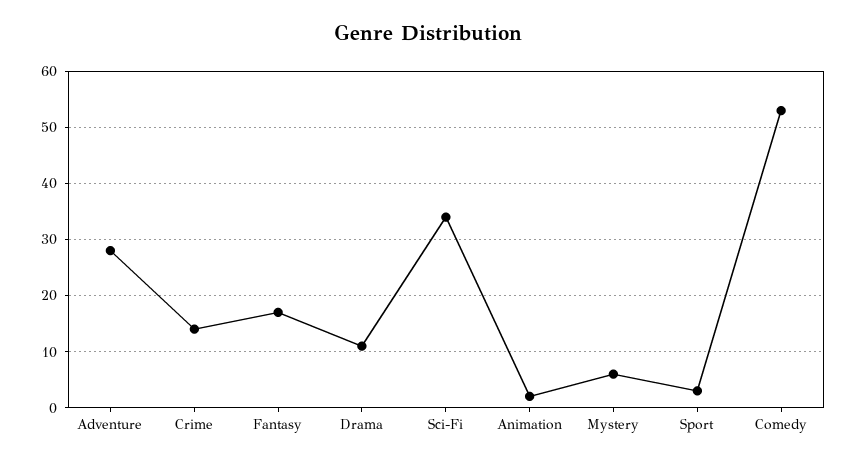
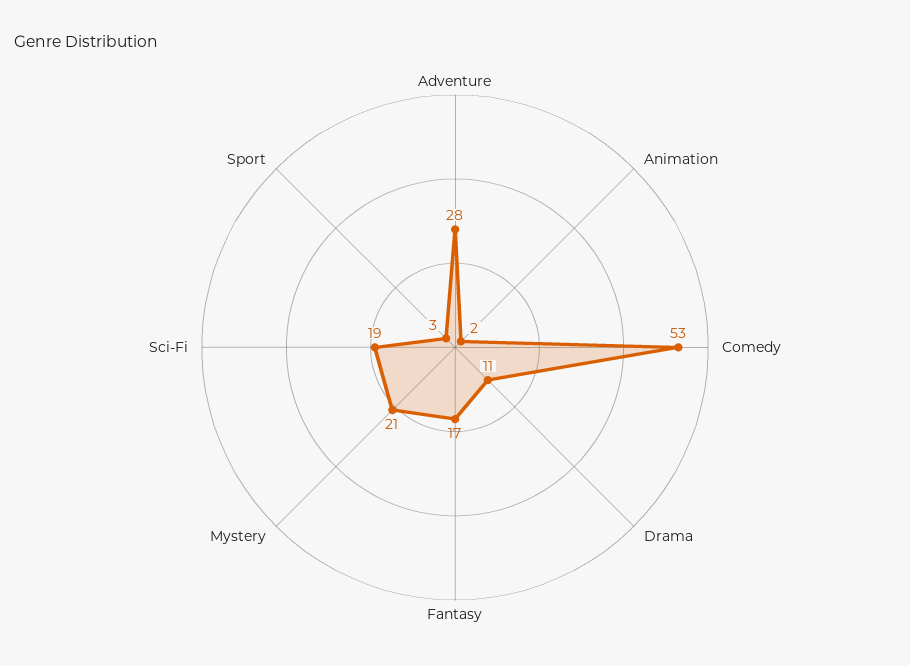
Crime: 15 -> none
Sci-Fi: 35 -> 19
Mystery: 5 -> 21

